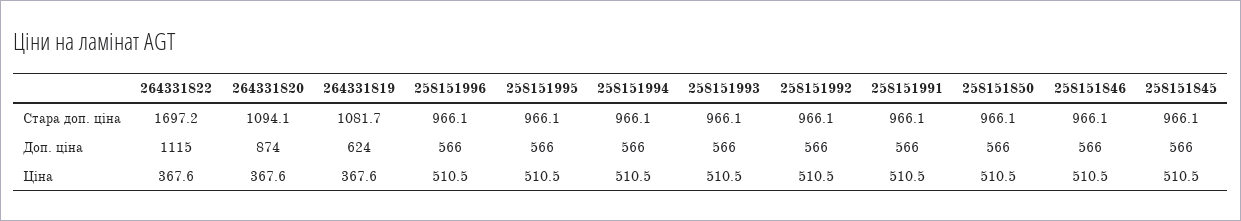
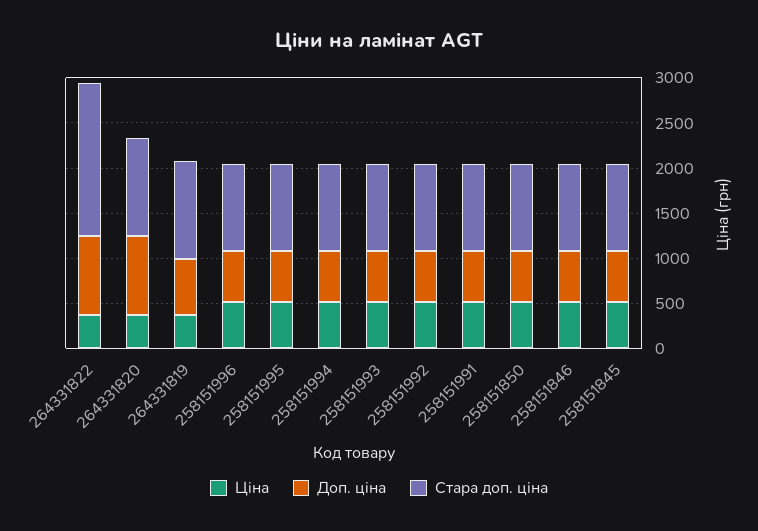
Доп. ціна, 264331822: 1115 -> 900

